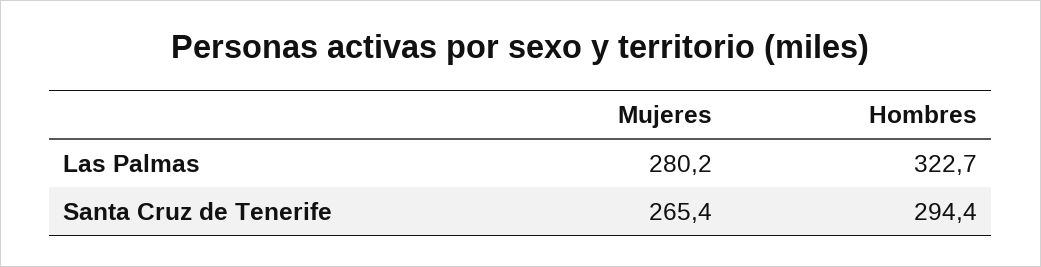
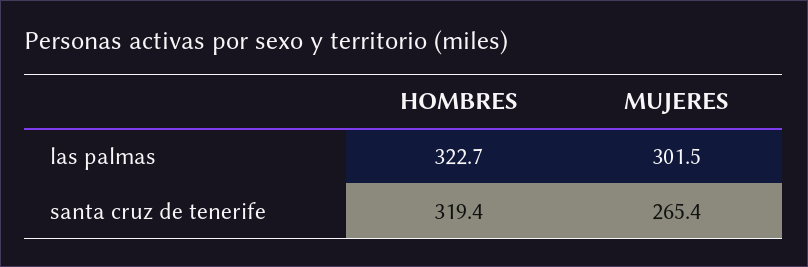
Mujeres, Las Palmas: 280.2 -> 301.5
Hombres, Santa Cruz de Tenerife: 294.4 -> 319.4

